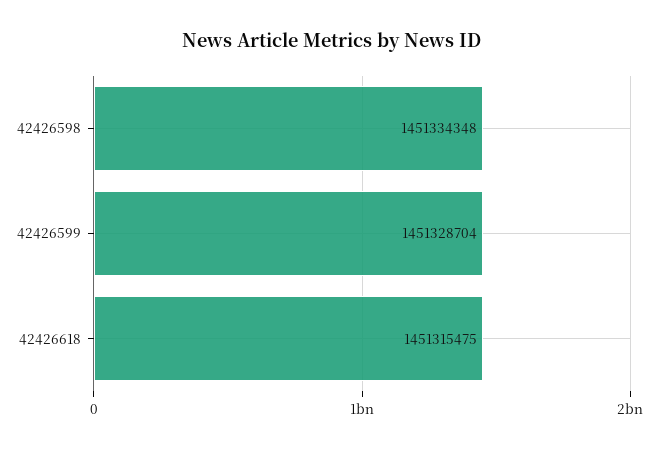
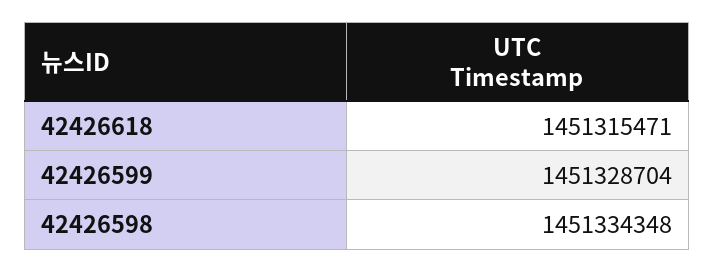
42426618: 1451315475 -> 1451315471

